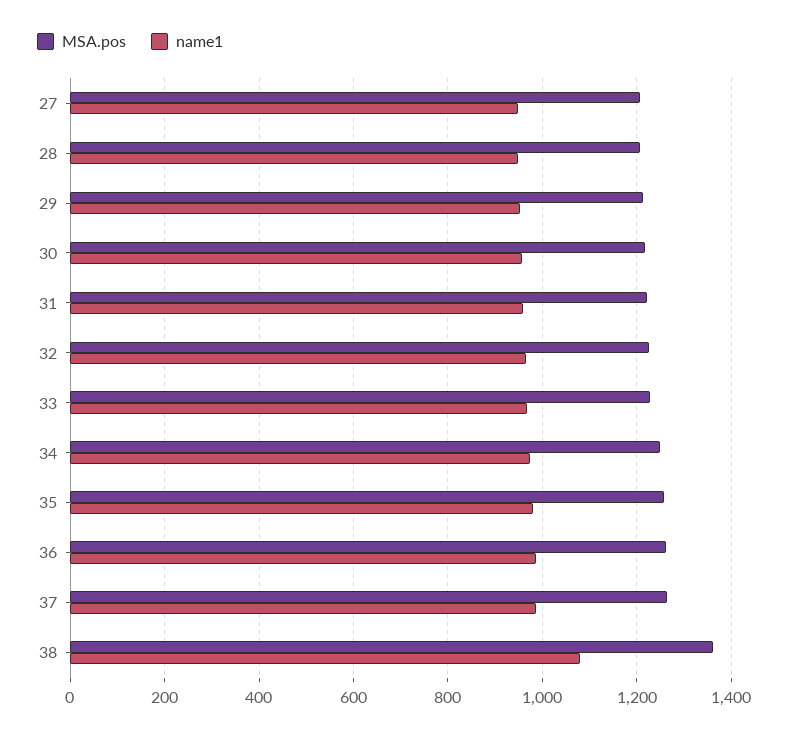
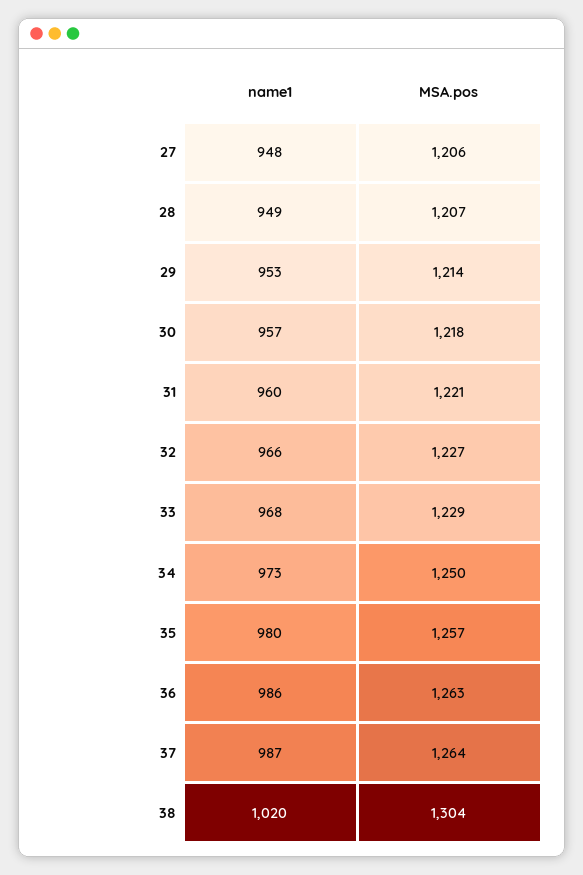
MSA.pos, 38: 1360 -> 1304
name1, 38: 1080 -> 1020

